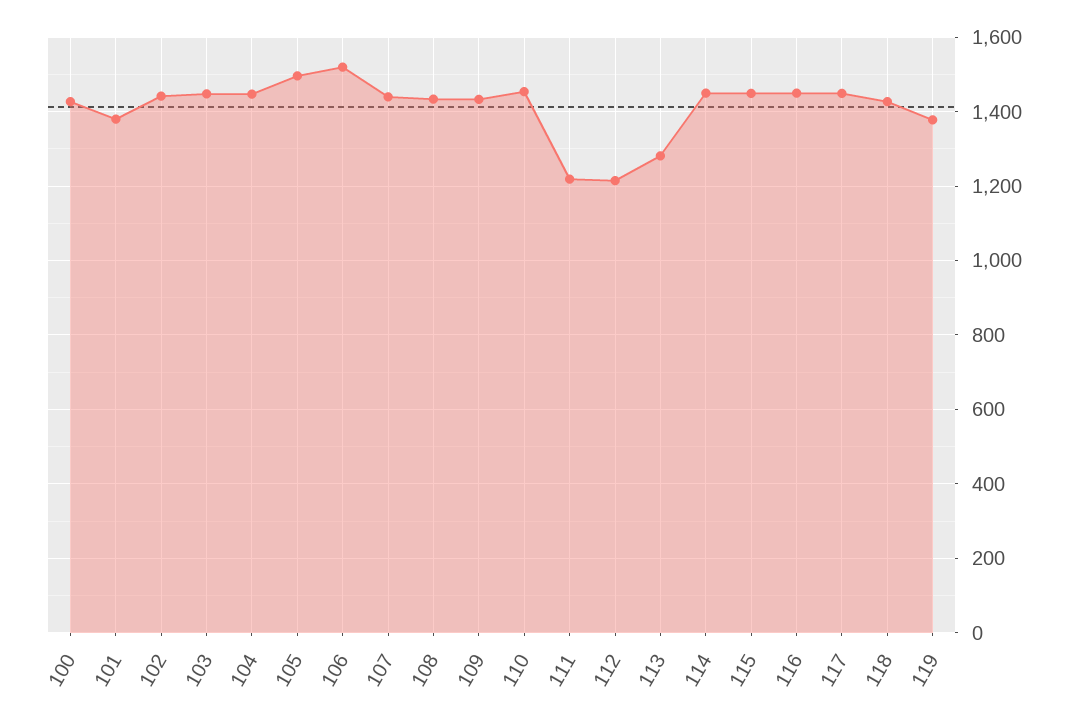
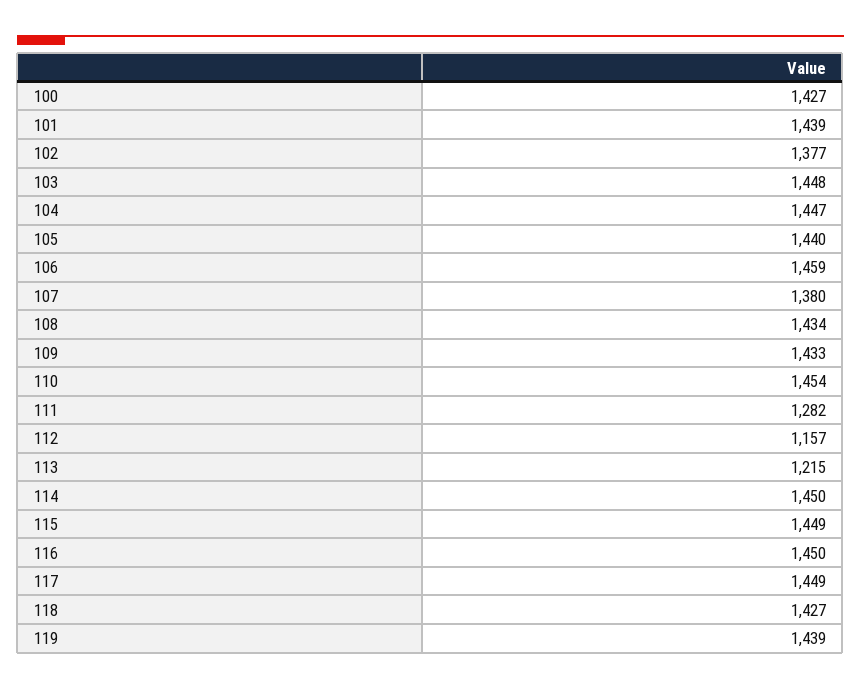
101: 1380 -> 1439
102: 1440 -> 1377
105: 1500 -> 1440
106: 1520 -> 1459
107: 1440 -> 1380
111: 1220 -> 1282
112: 1220 -> 1157
113: 1280 -> 1215
119: 1380 -> 1439

